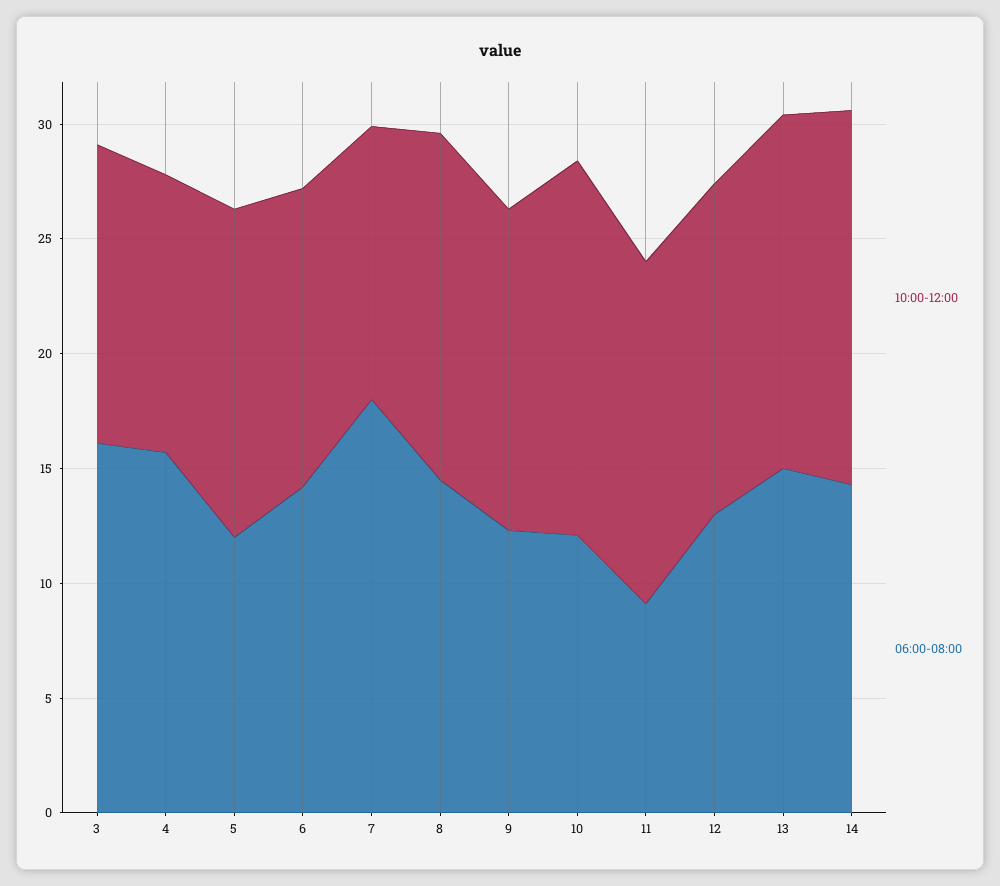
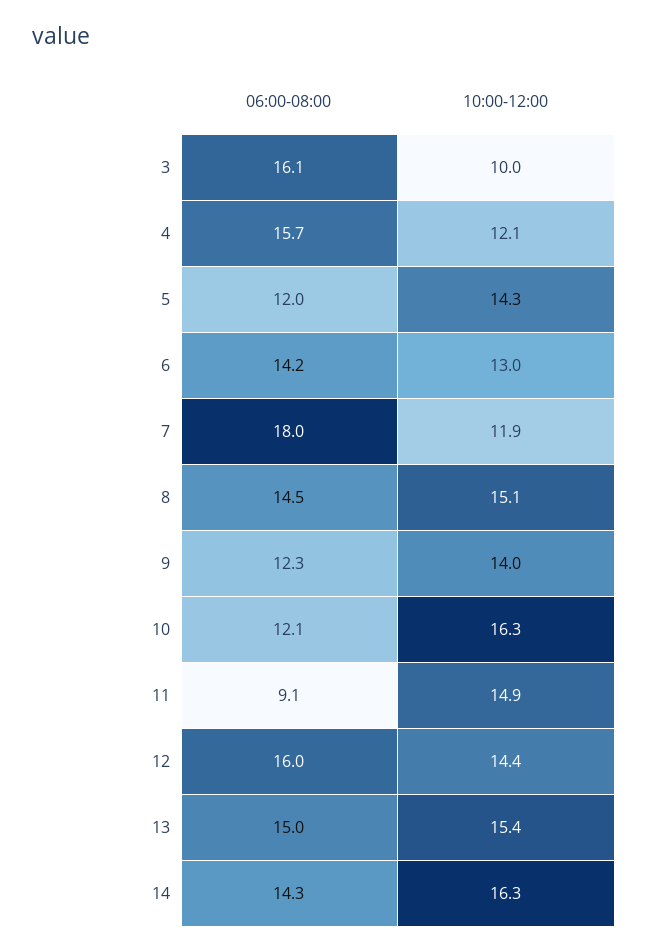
10:00-12:00, 3: 13 -> 10
06:00-08:00, 12: 13 -> 16

